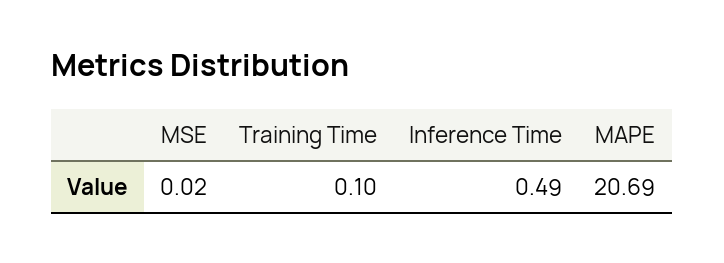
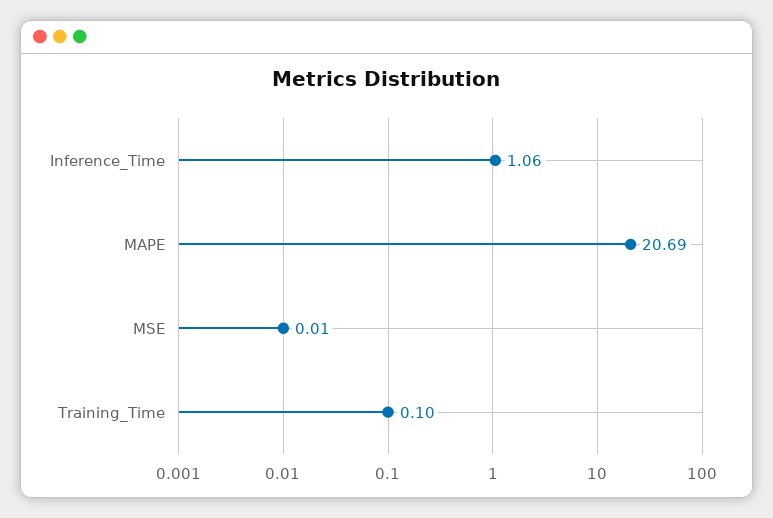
MSE: 0.02 -> 0.01
Inference Time: 0.49 -> 1.06

